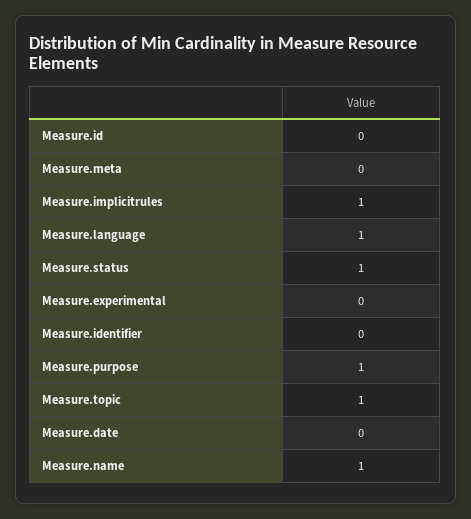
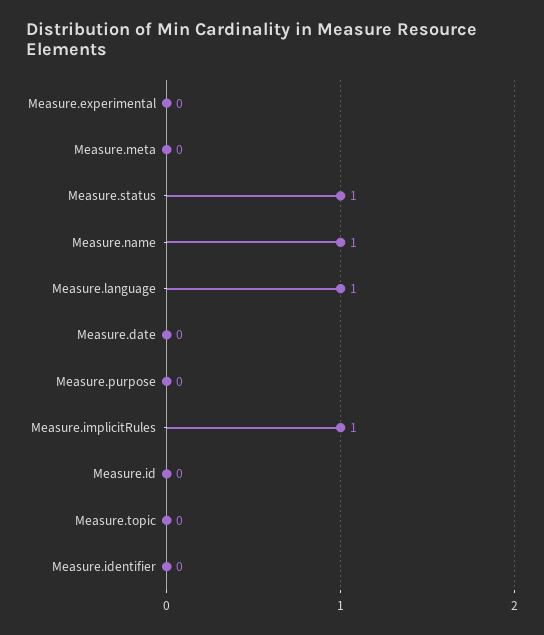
Measure.purpose: 1 -> 0
Measure.topic: 1 -> 0

